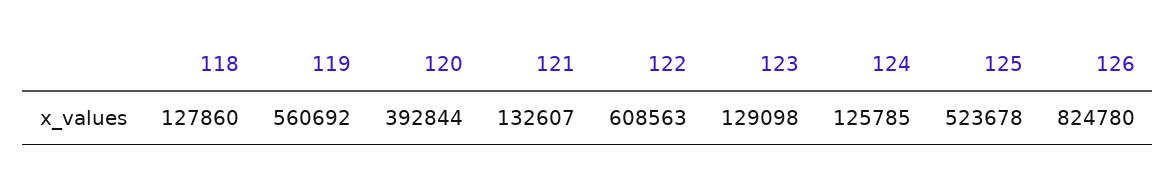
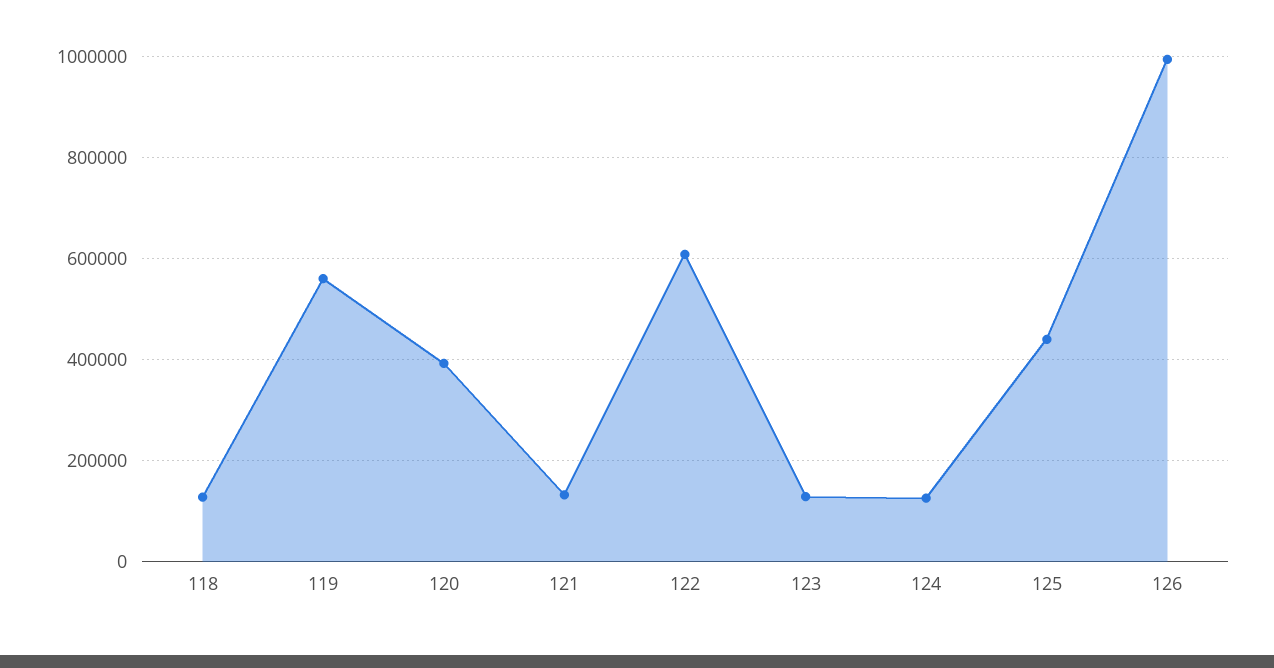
125: 523678 -> 440000
126: 824780 -> 1000000

